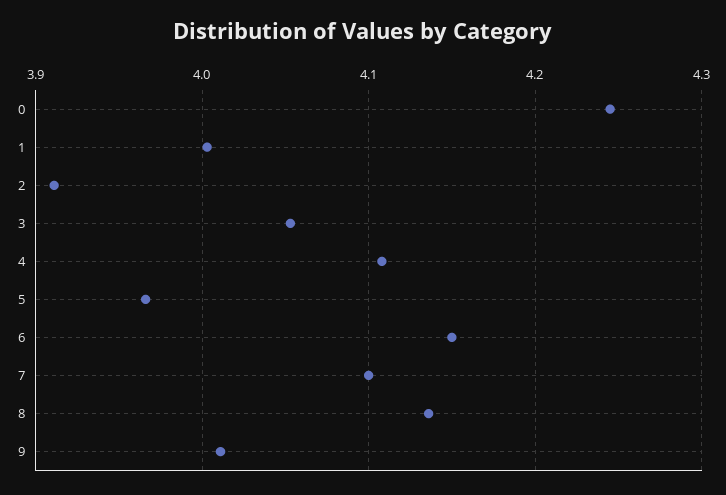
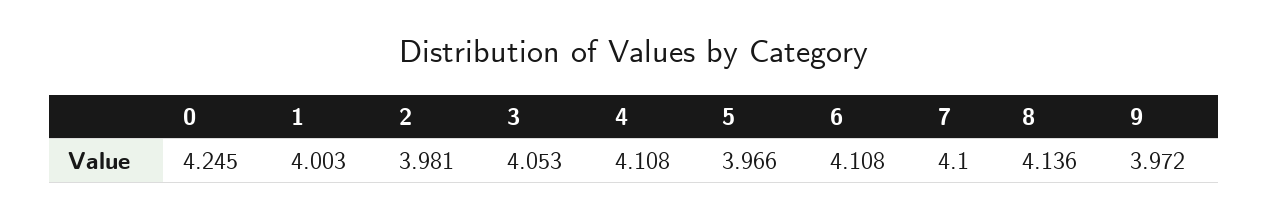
2: 3.91 -> 3.981
6: 4.15 -> 4.108
9: 4.01 -> 3.972

